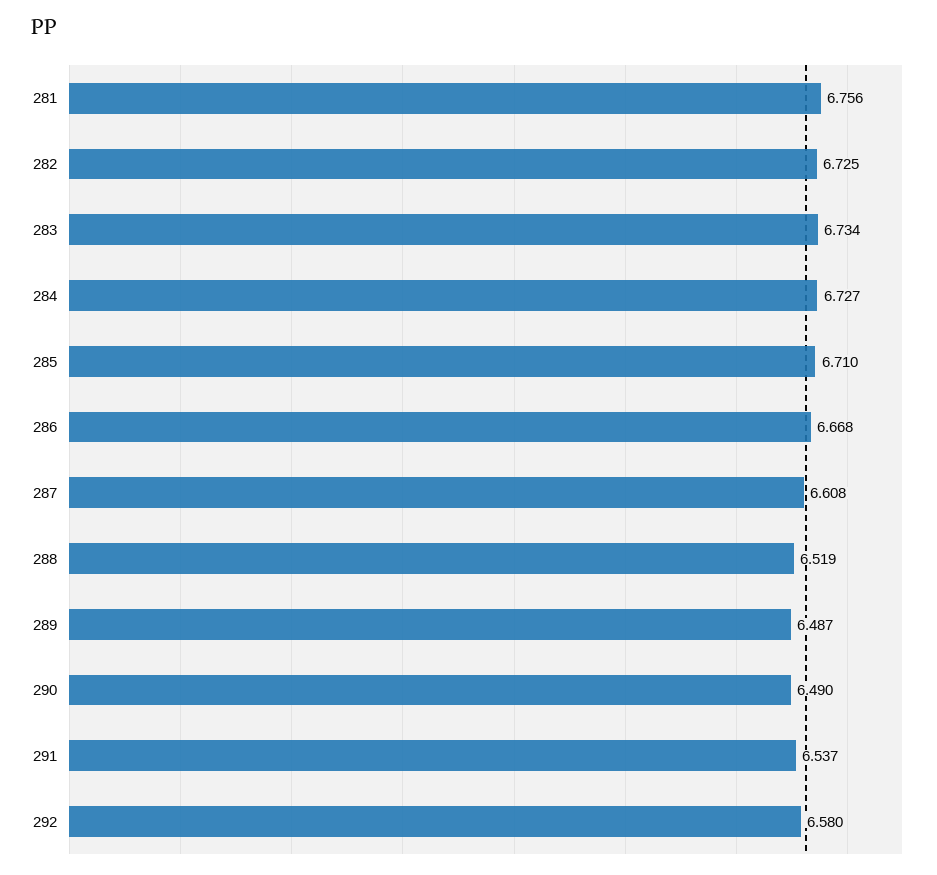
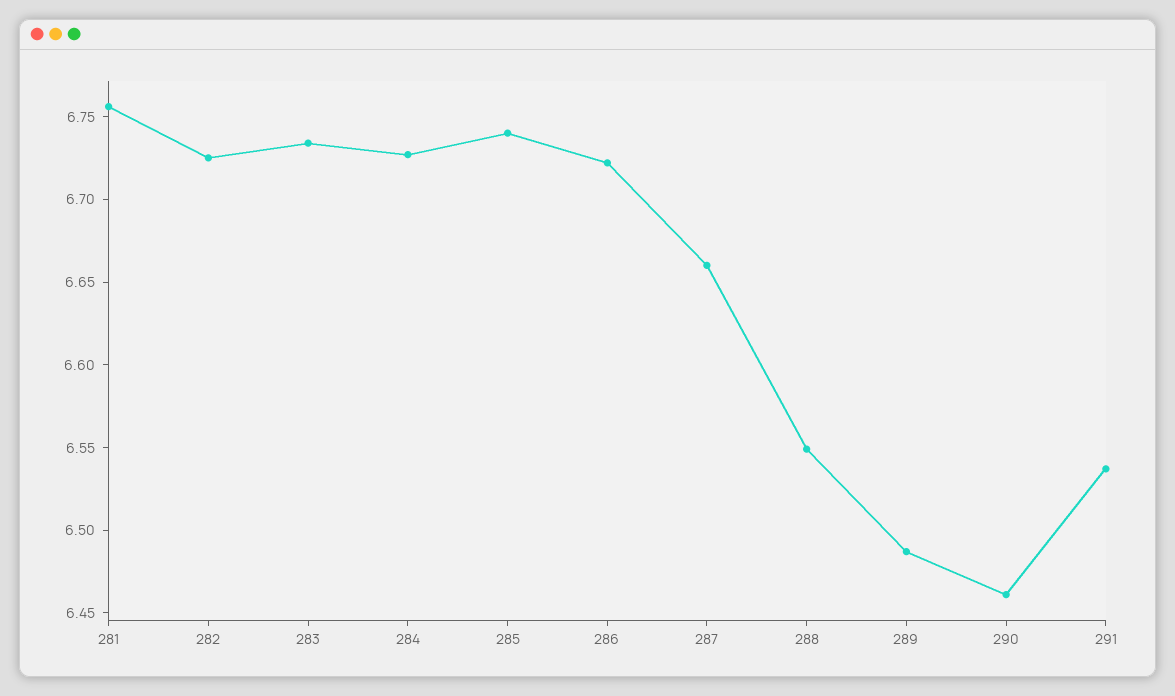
285: 6.71 -> 6.74
286: 6.668 -> 6.72
287: 6.608 -> 6.66
288: 6.519 -> 6.55
290: 6.49 -> 6.46
292: 6.58 -> none

